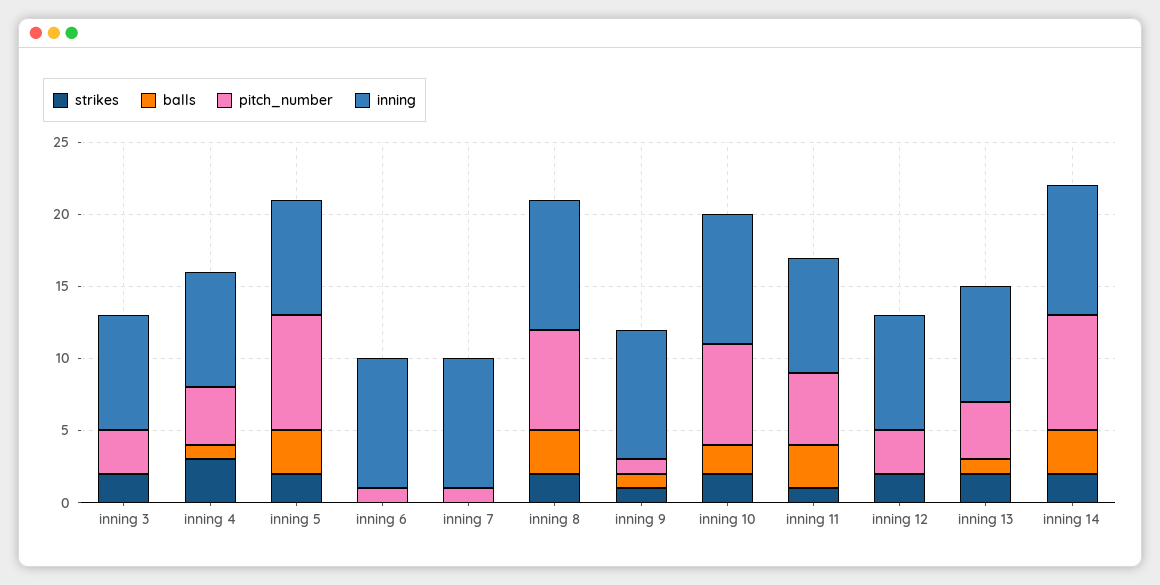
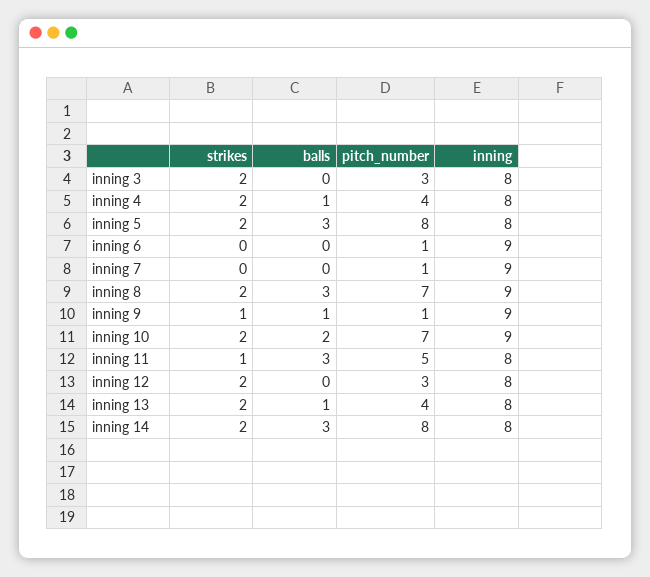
strikes, inning 4: 3 -> 2
inning, inning 14: 9 -> 8

